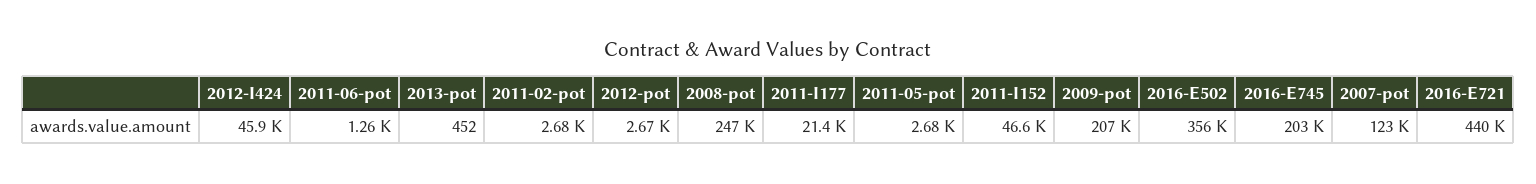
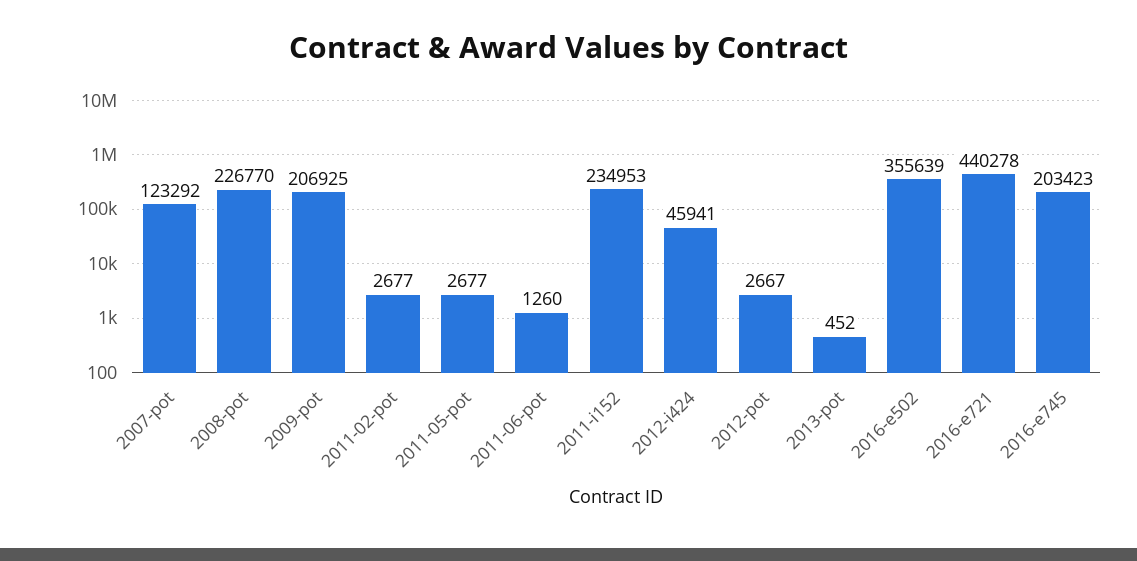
2008-pot: 247000 -> 226770
2011-I177: 21400 -> none
2011-I152: 46600 -> 234953

